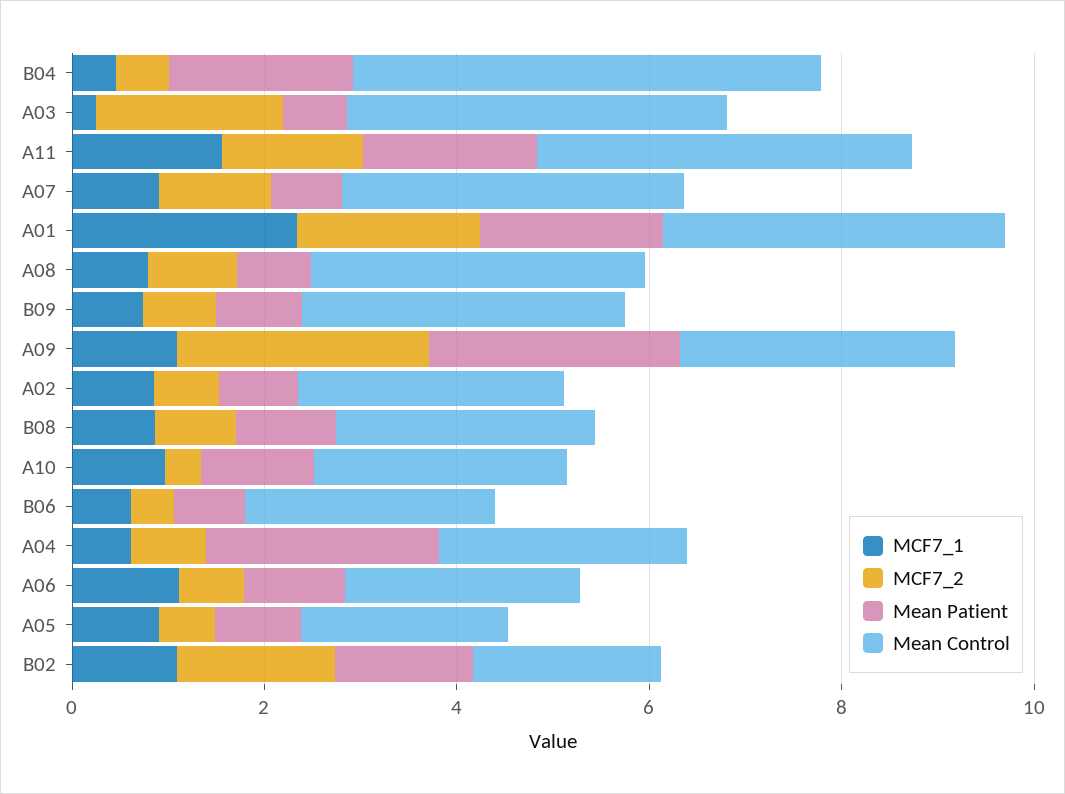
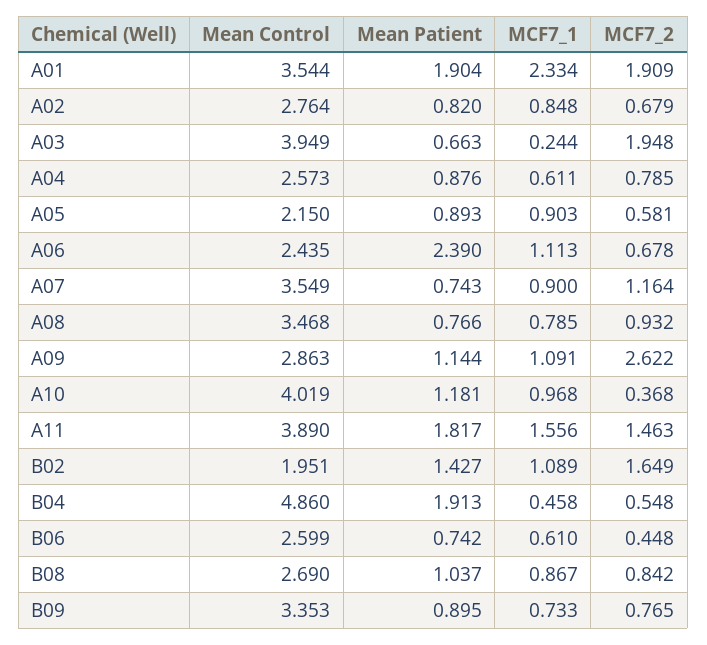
Mean Patient, A09: 2.5 -> 1.144
Mean Control, A10: 2.5 -> 4.019
Mean Patient, A04: 2.5 -> 0.876
Mean Patient, A06: 1 -> 2.39

